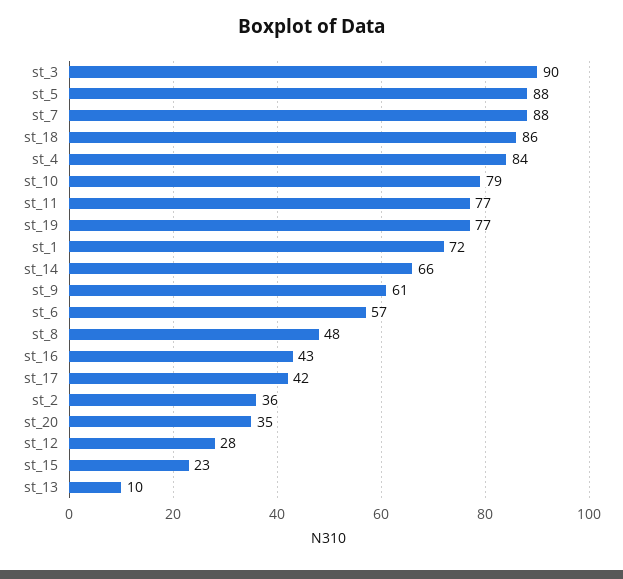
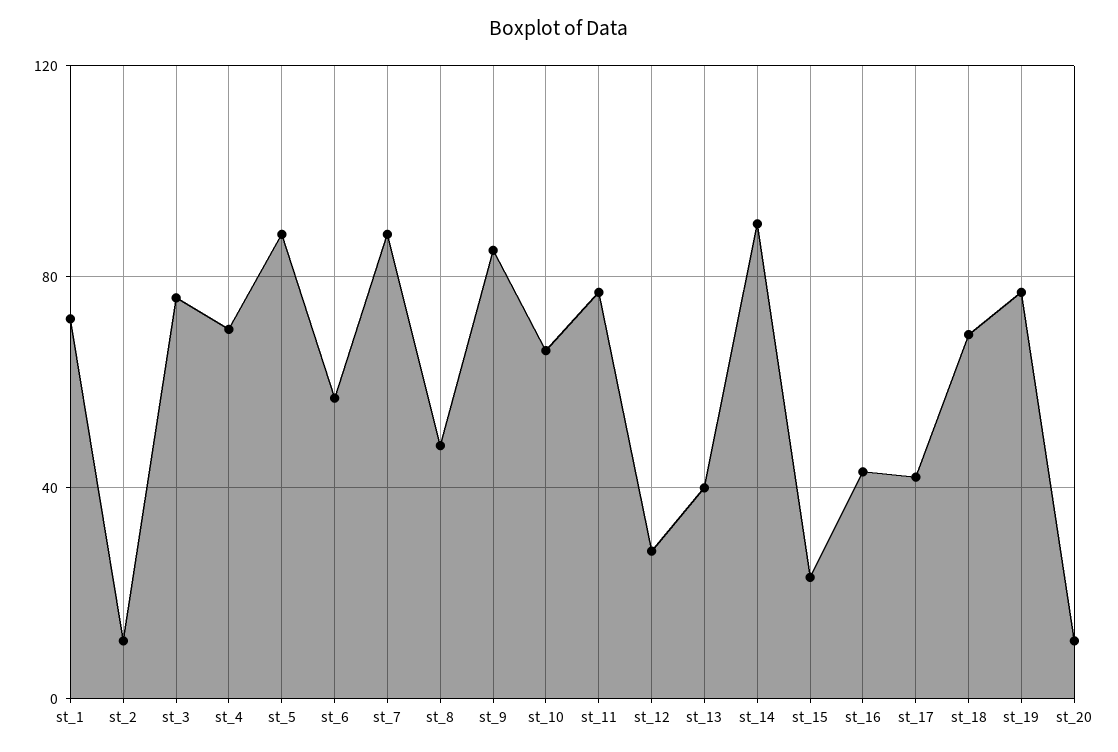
st_3: 90 -> 75
st_18: 86 -> 70
st_4: 84 -> 70
st_10: 79 -> 65
st_14: 66 -> 90
st_9: 61 -> 85
st_2: 36 -> 10
st_20: 35 -> 10
st_13: 10 -> 40

